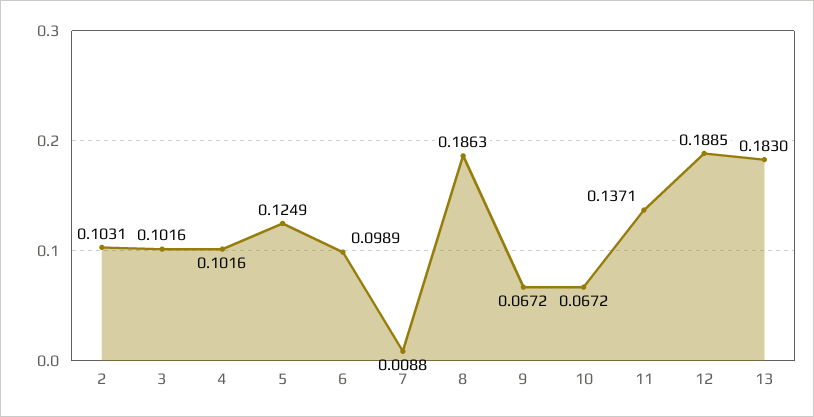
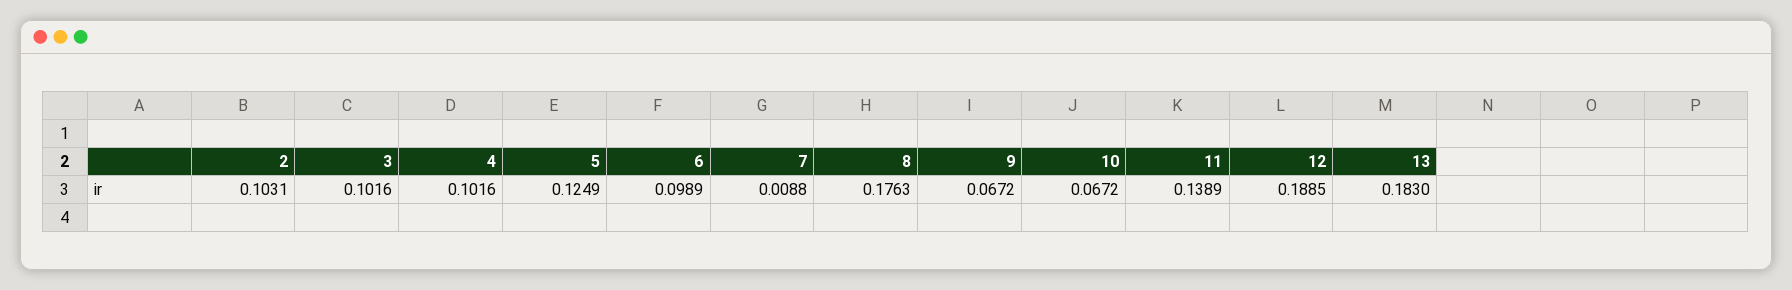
8: 0.1863 -> 0.1763
11: 0.1371 -> 0.1389

